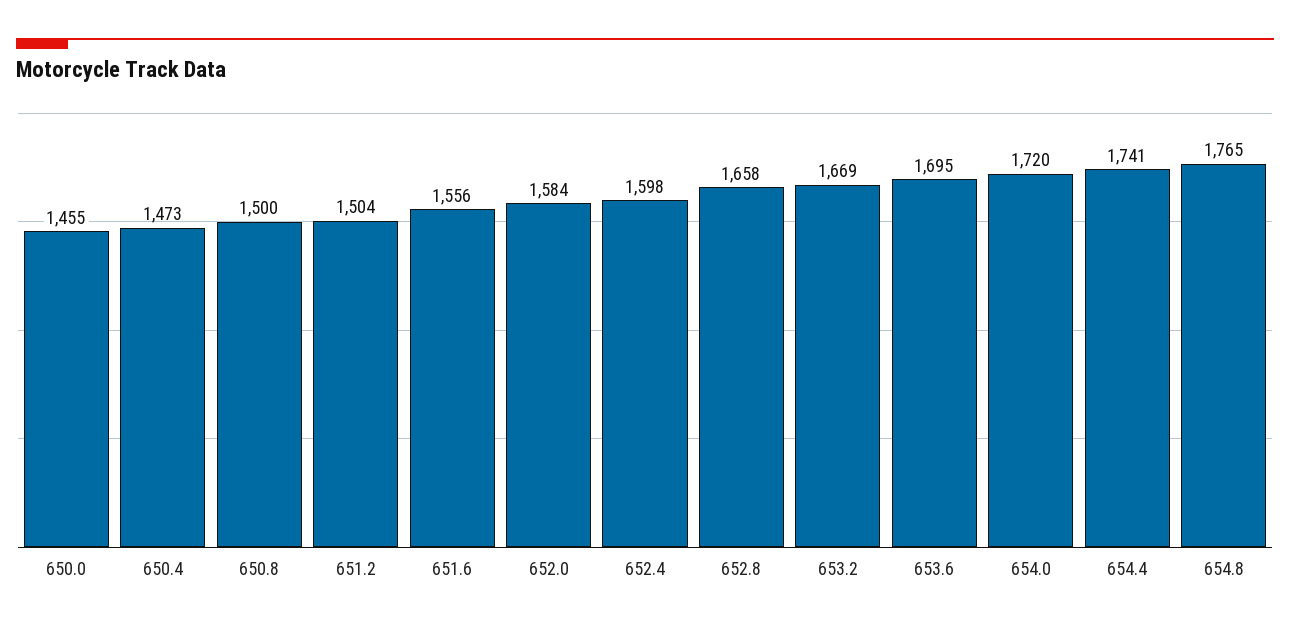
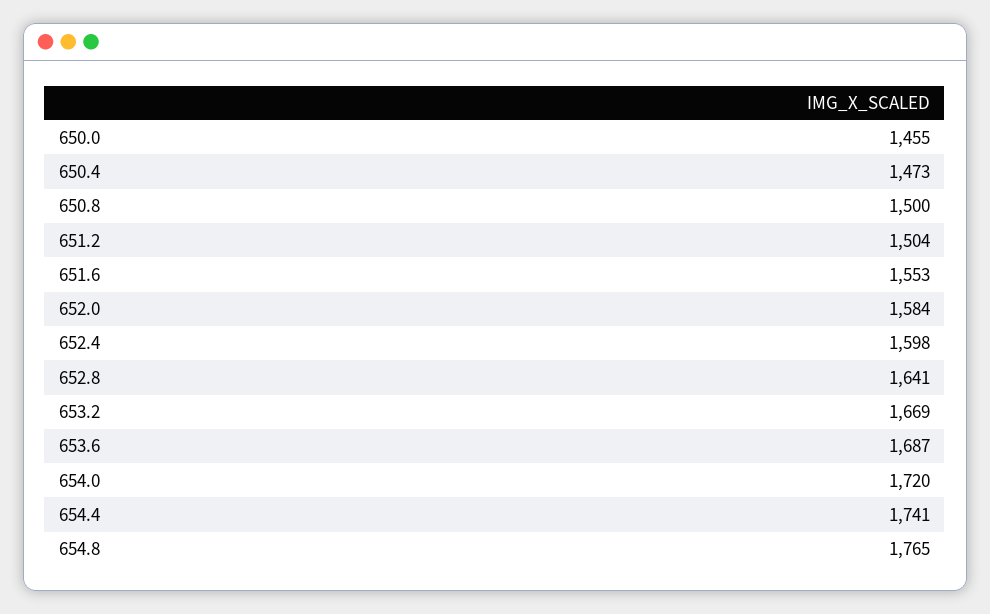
651.6: 1556 -> 1553
652.8: 1658 -> 1641
653.6: 1695 -> 1687

